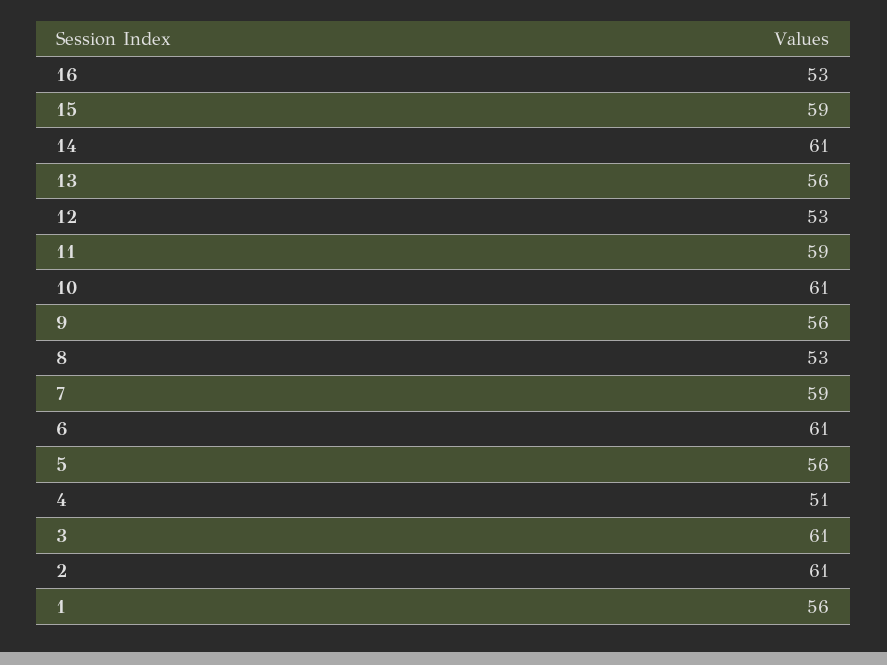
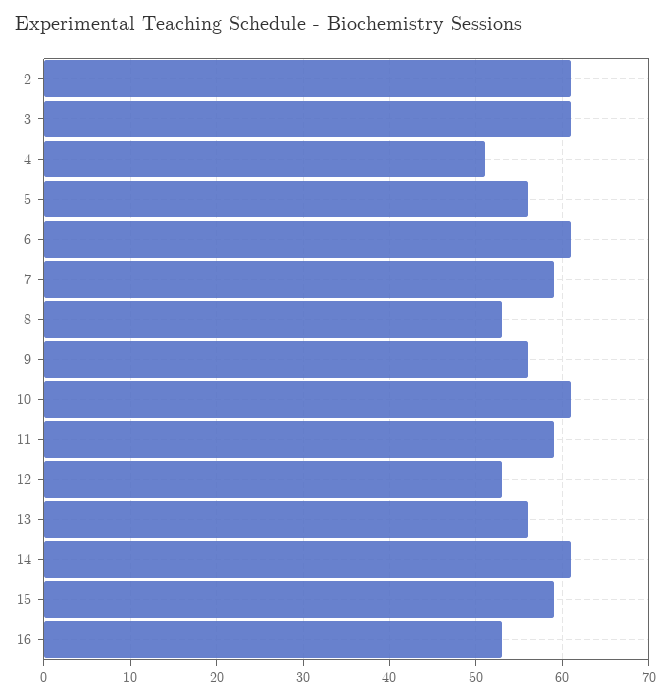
1: 56 -> none

